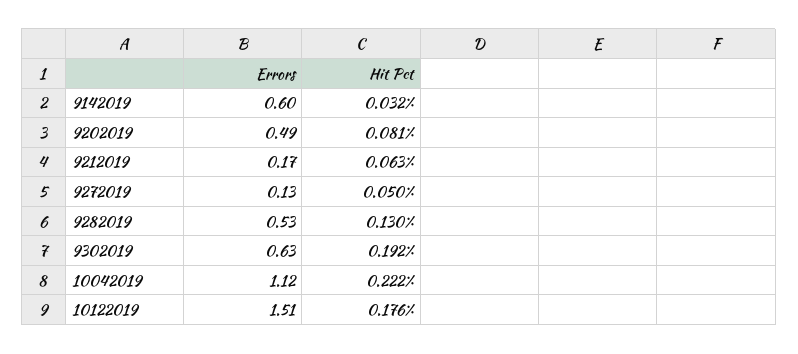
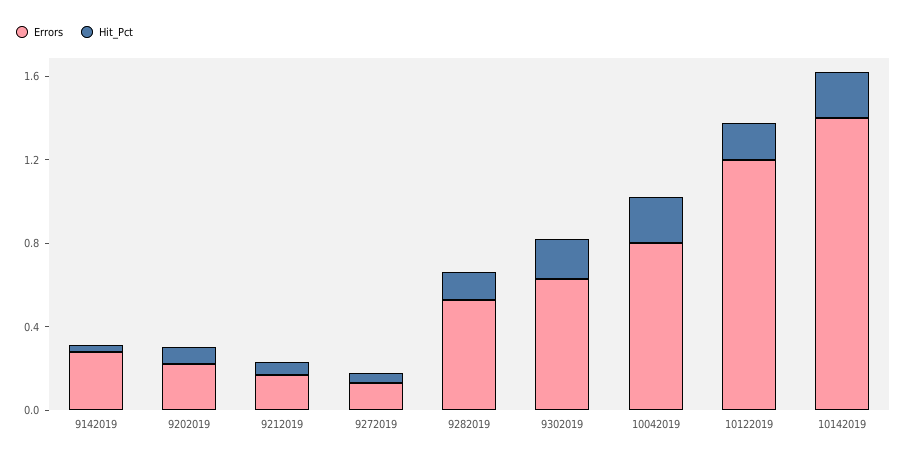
Errors, 9142019: 0.6 -> 0.3
Errors, 9202019: 0.49 -> 0.2
Errors, 10042019: 1.12 -> 0.8
Errors, 10122019: 1.51 -> 1.2
Errors, 10142019: none -> 1.4
Hit Pct, 10142019: none -> 0.2

